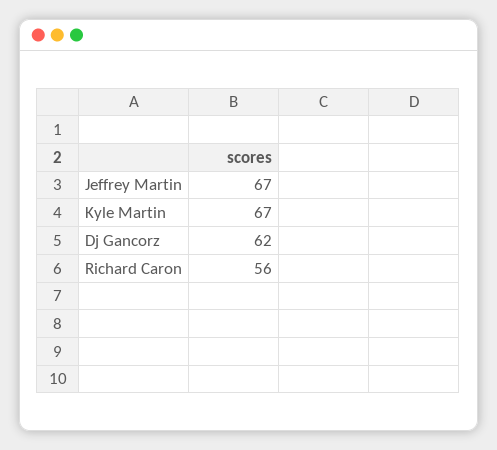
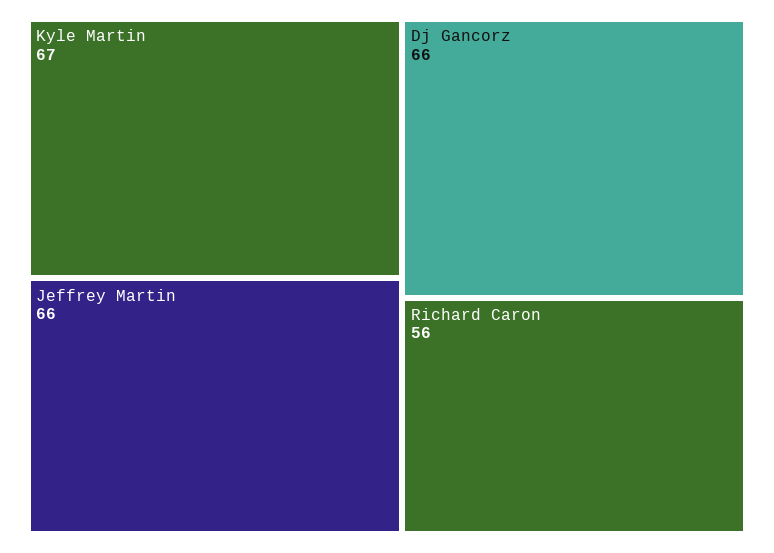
Jeffrey Martin: 67 -> 66
Dj Gancorz: 62 -> 66

